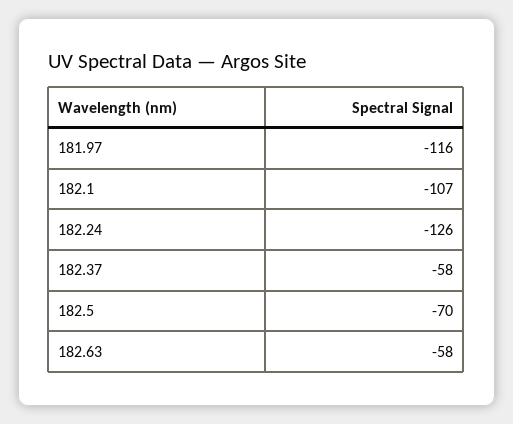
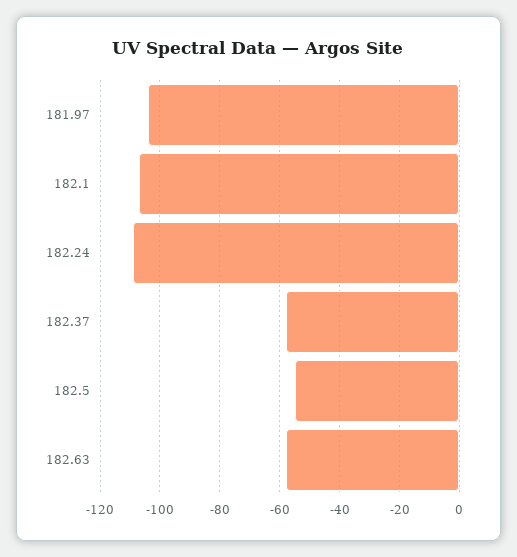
181.97: -116 -> -105
182.24: -126 -> -110
182.5: -70 -> -55

